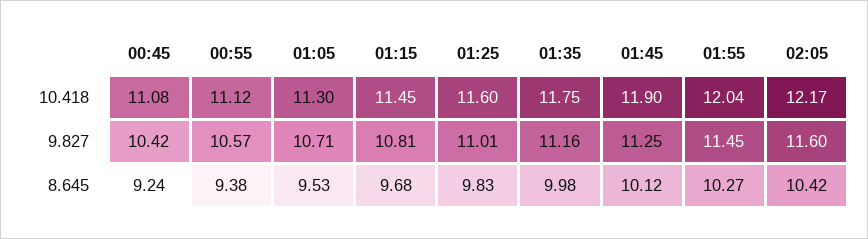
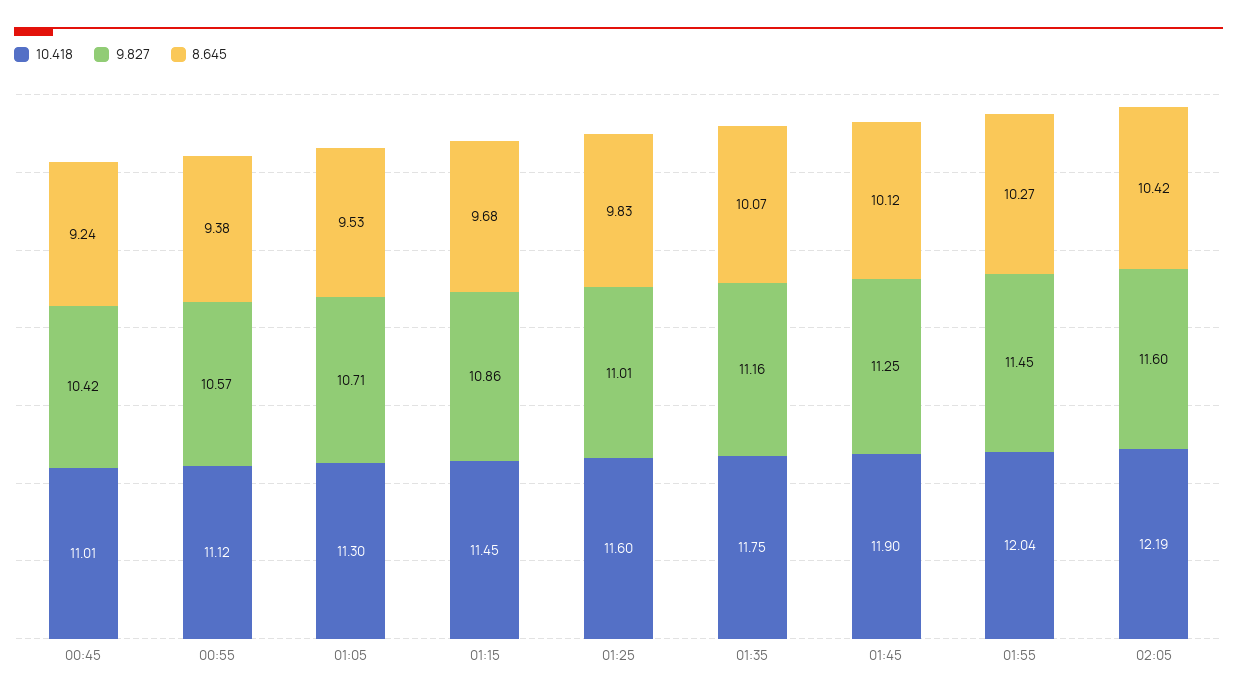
10.418, 00:45: 11.08 -> 11.01
10.418, 02:05: 12.17 -> 12.19
9.827, 01:15: 10.81 -> 10.86
8.645, 01:35: 9.98 -> 10.07

